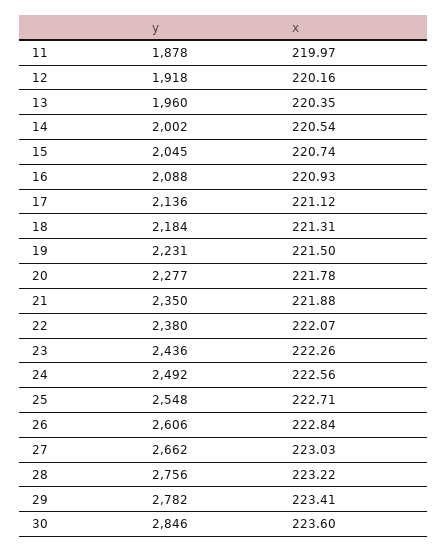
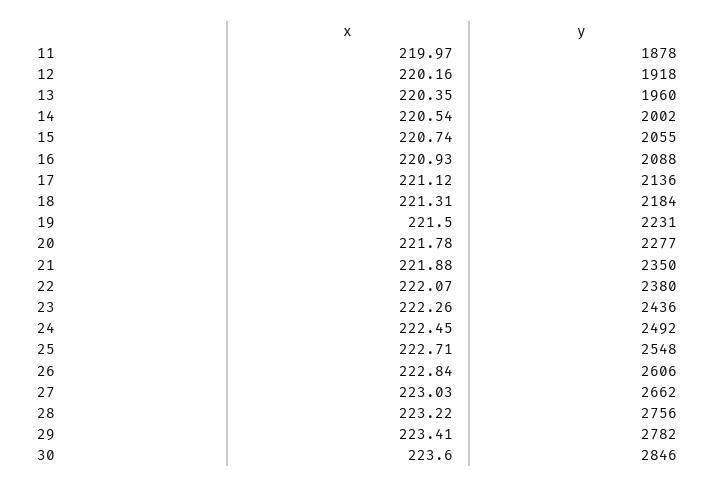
y, 15: 2045 -> 2055
x, 24: 222.56 -> 222.45

